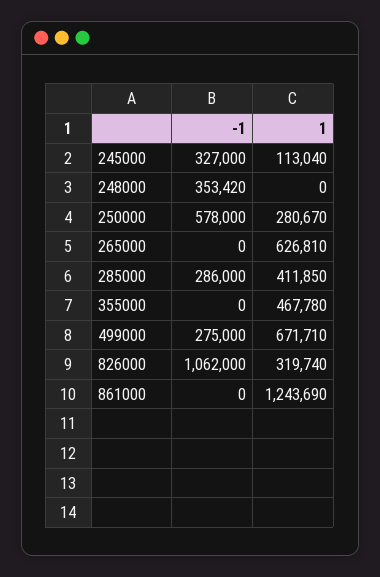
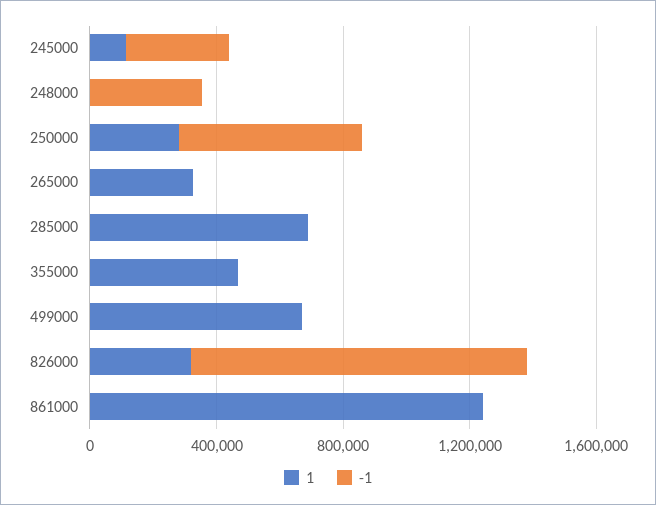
1, 265000: 626810 -> 300000
-1, 285000: 286000 -> 0
1, 285000: 411850 -> 700000
-1, 499000: 275000 -> 0

